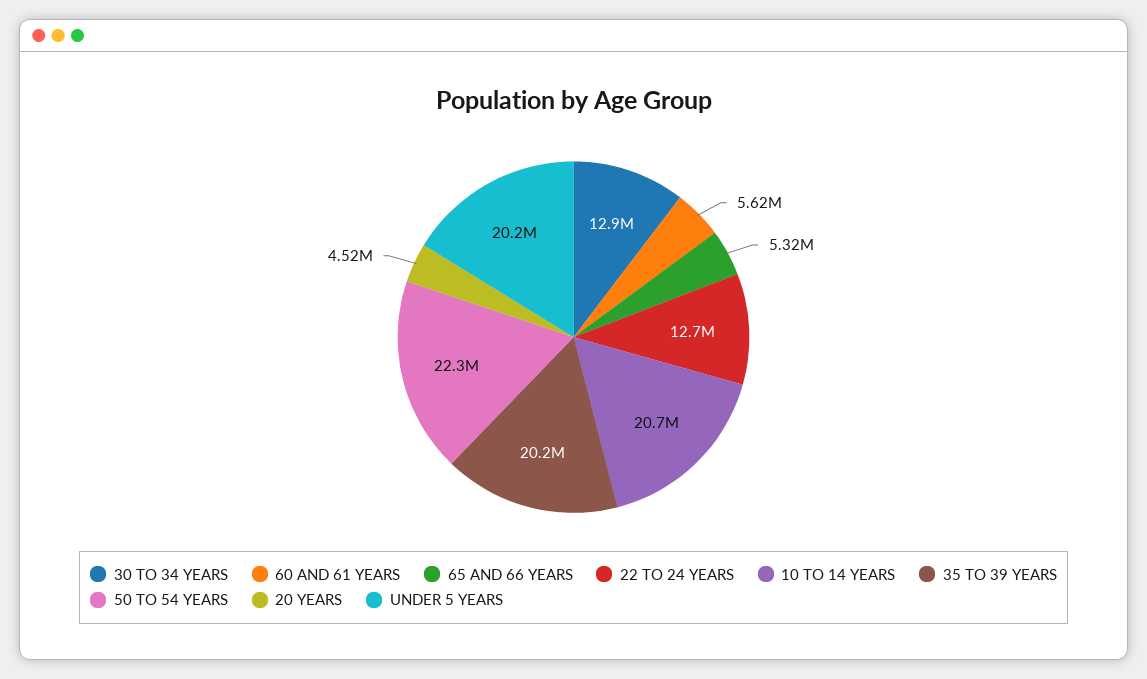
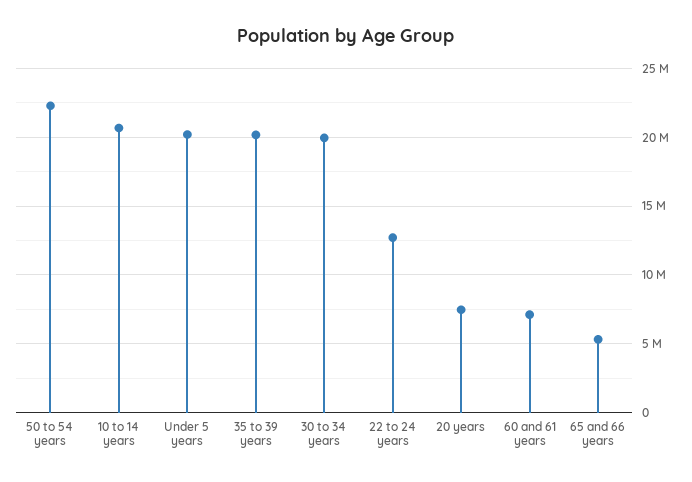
30 TO 34 YEARS: 12900000 -> 20000000
60 AND 61 YEARS: 5620000 -> 7000000
20 YEARS: 4520000 -> 7500000

